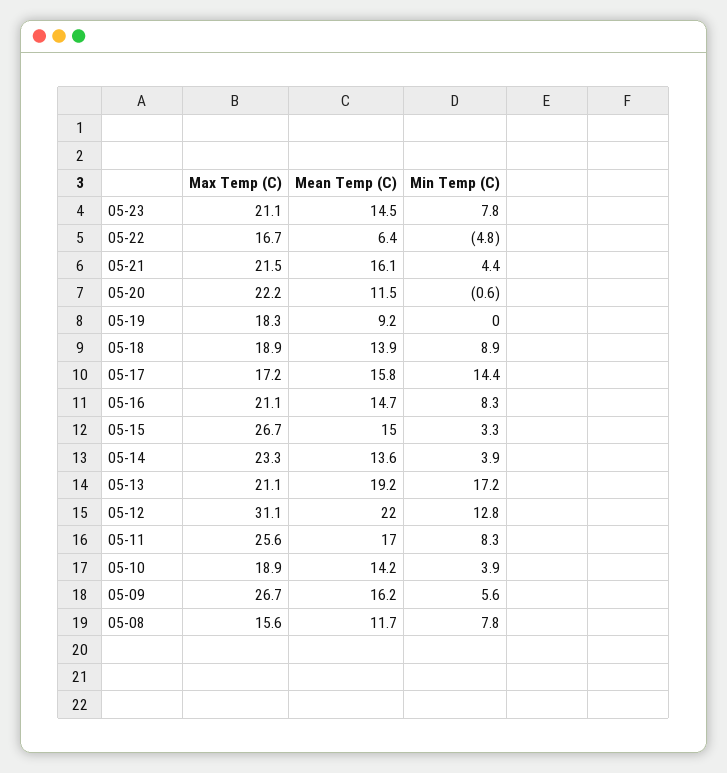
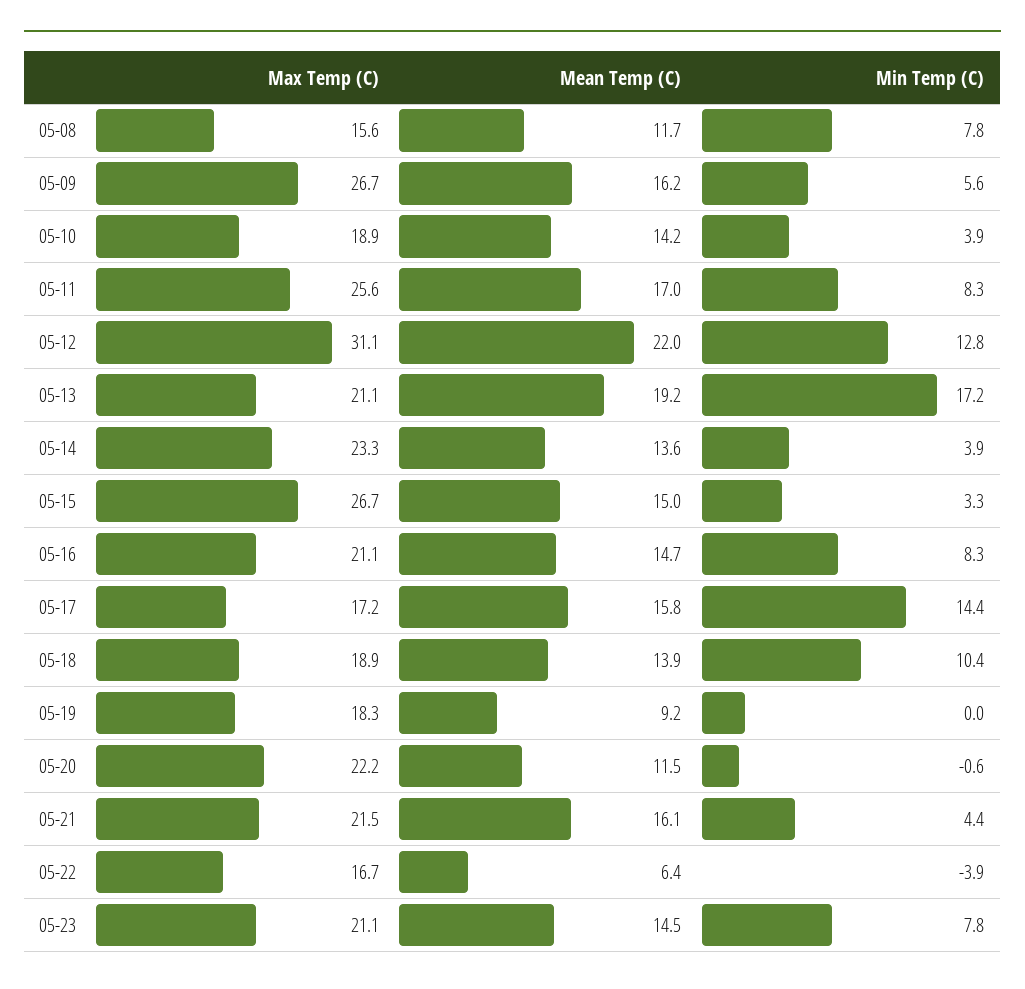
Min Temp (C), 05-22: -4.8 -> -3.9
Min Temp (C), 05-18: 8.9 -> 10.4

